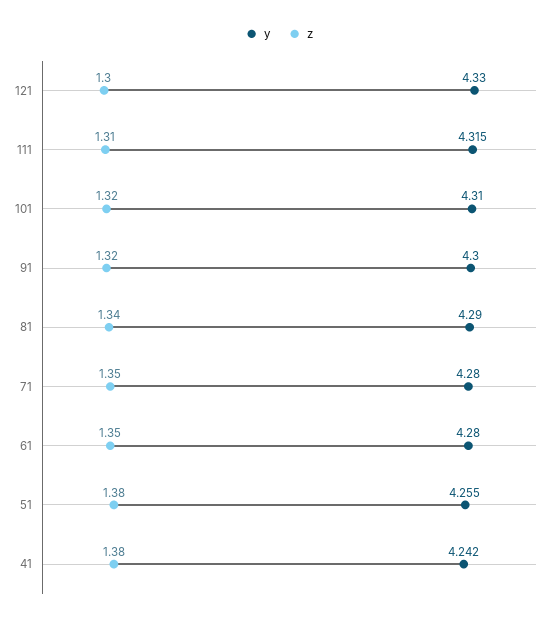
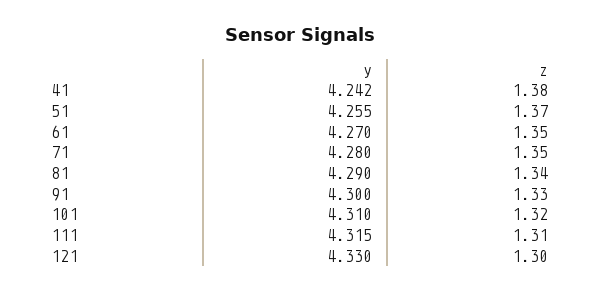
z, 91: 1.32 -> 1.33
y, 61: 4.28 -> 4.27
z, 51: 1.38 -> 1.37

